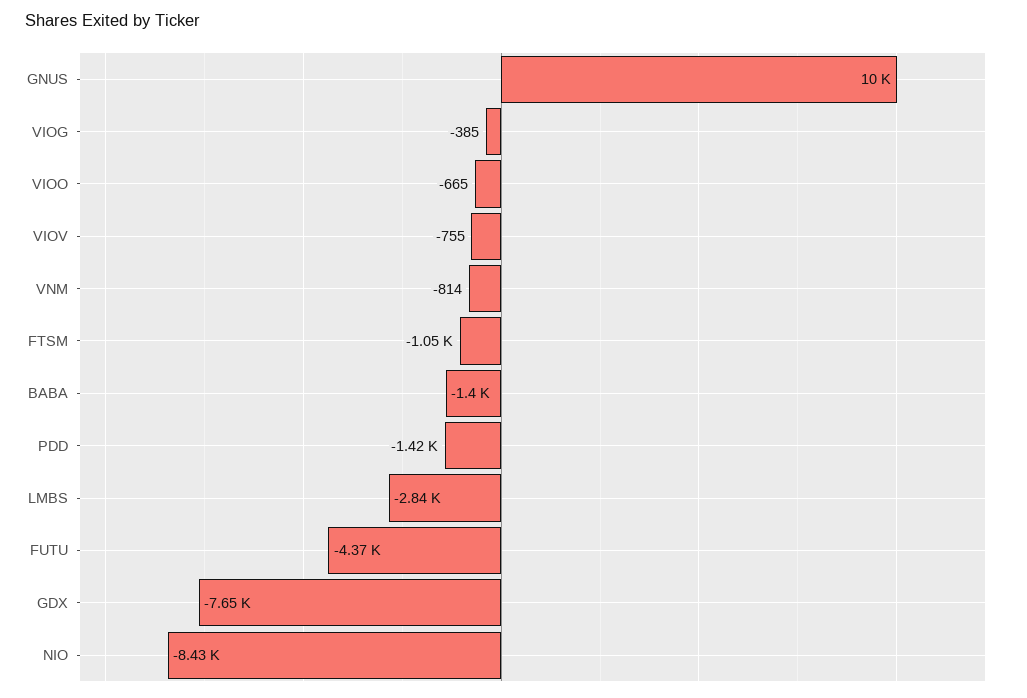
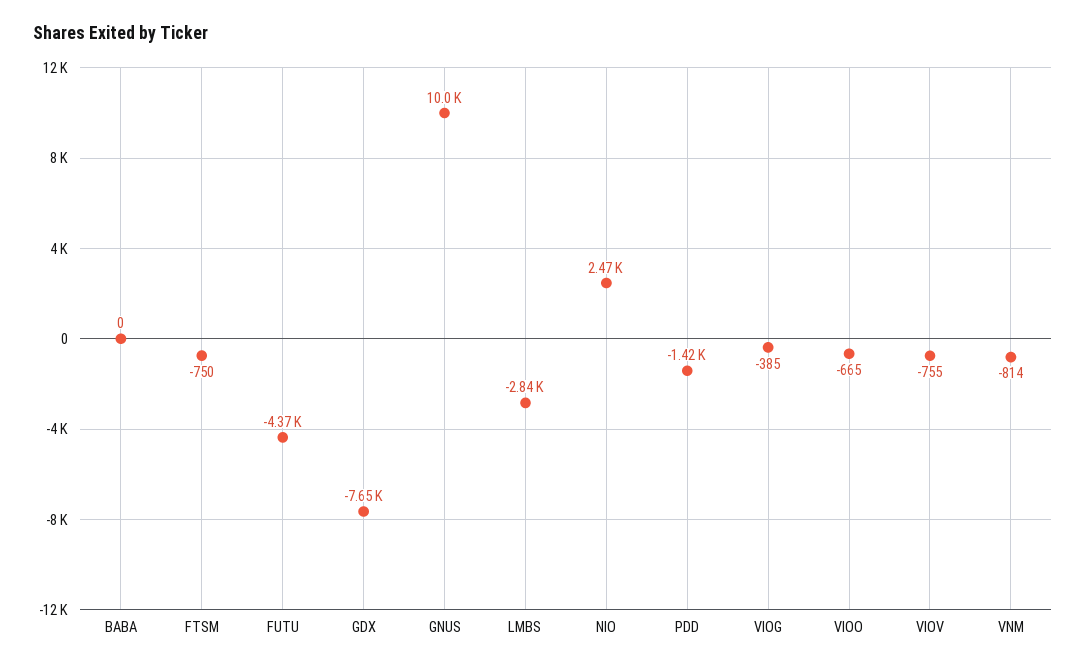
FTSM: -1050 -> -750
BABA: -1400 -> 0
NIO: -8430 -> 2470

